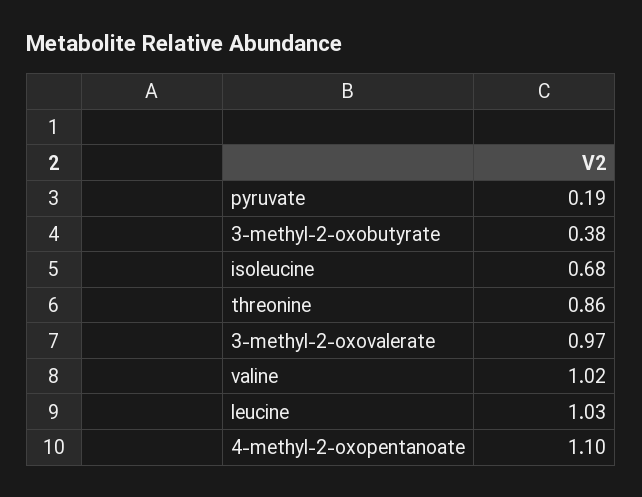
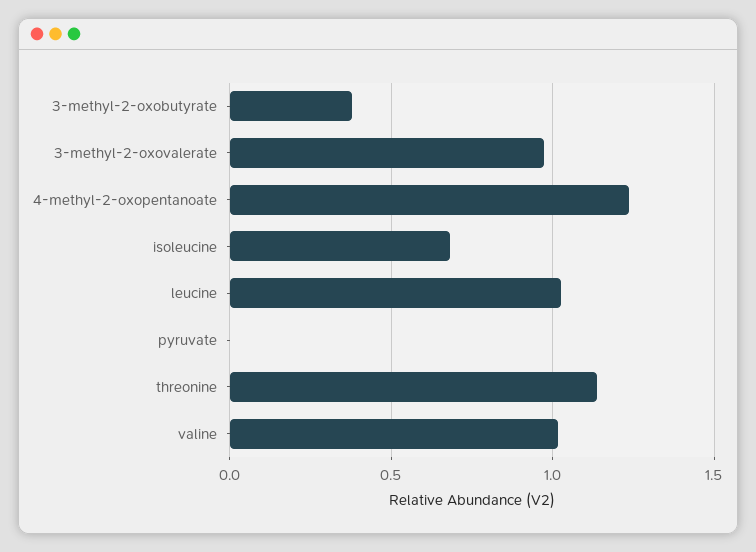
pyruvate: 0.19 -> 0
threonine: 0.86 -> 1.15
4-methyl-2-oxopentanoate: 1.1 -> 1.25

